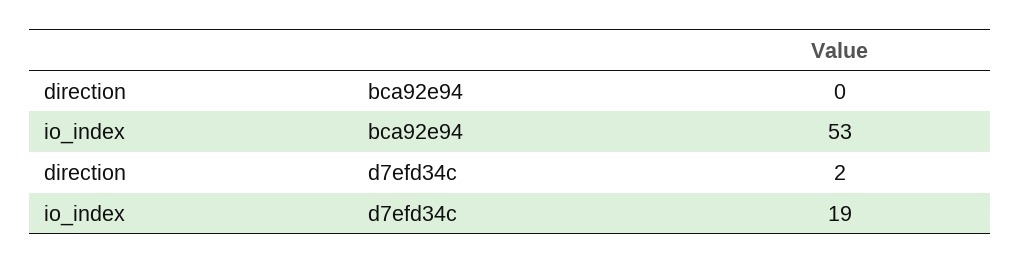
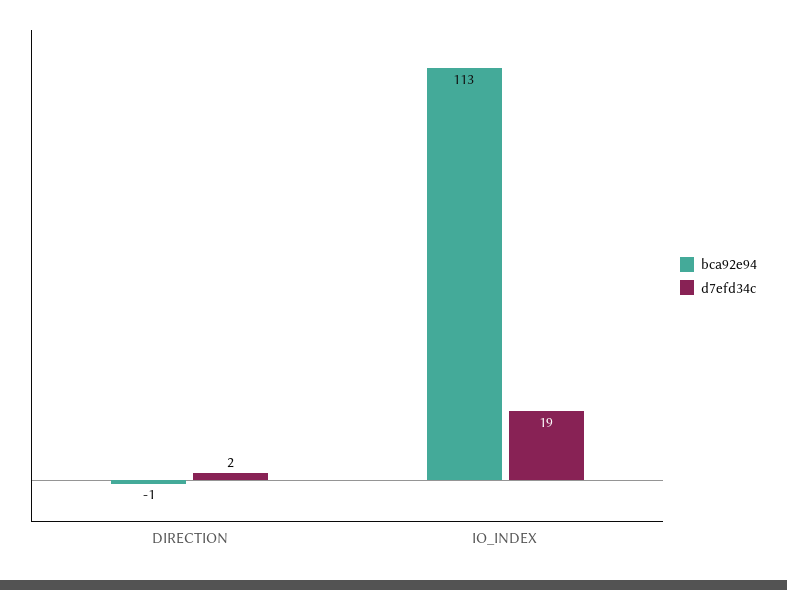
bca92e94, direction: 0 -> -1
bca92e94, io_index: 53 -> 113

